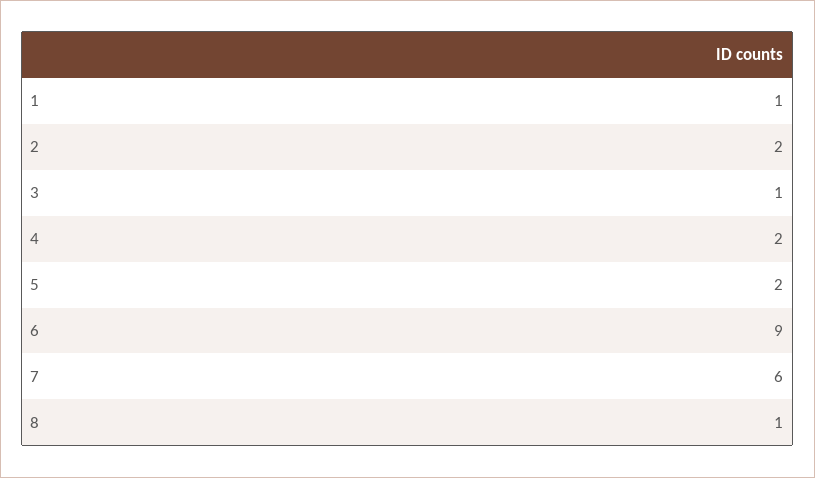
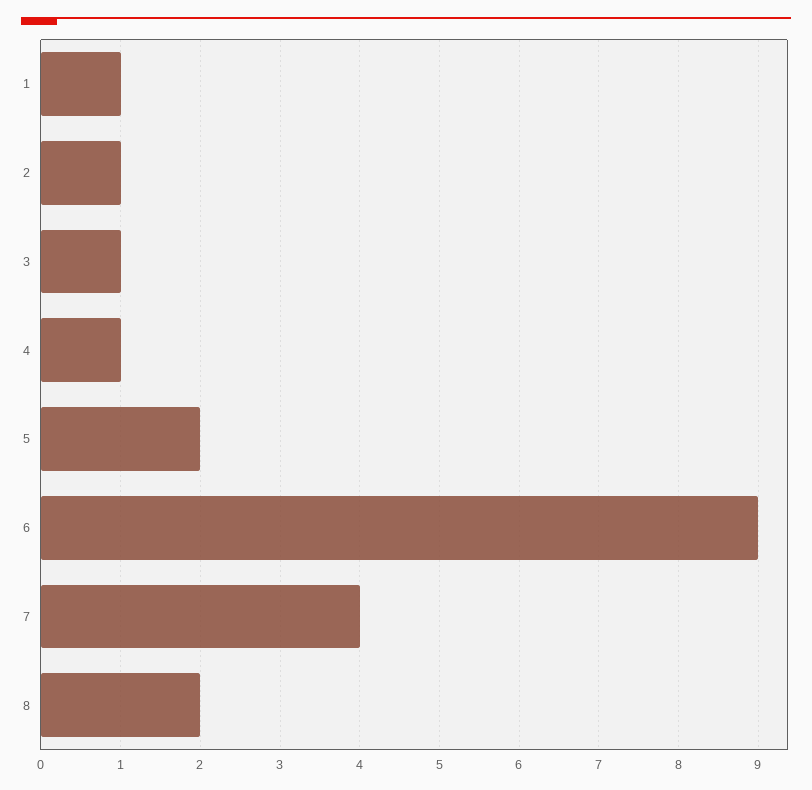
2: 2 -> 1
4: 2 -> 1
7: 6 -> 4
8: 1 -> 2

